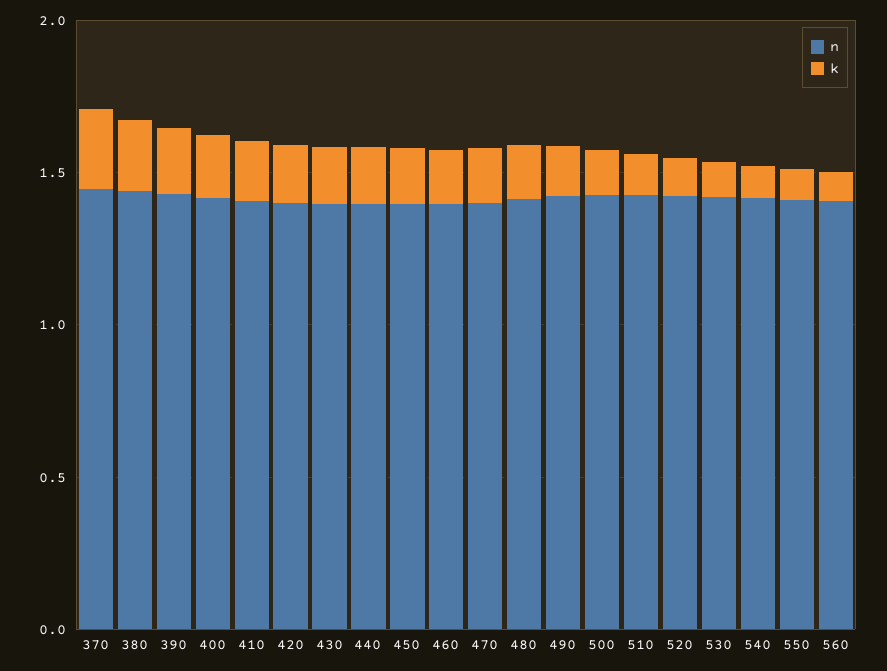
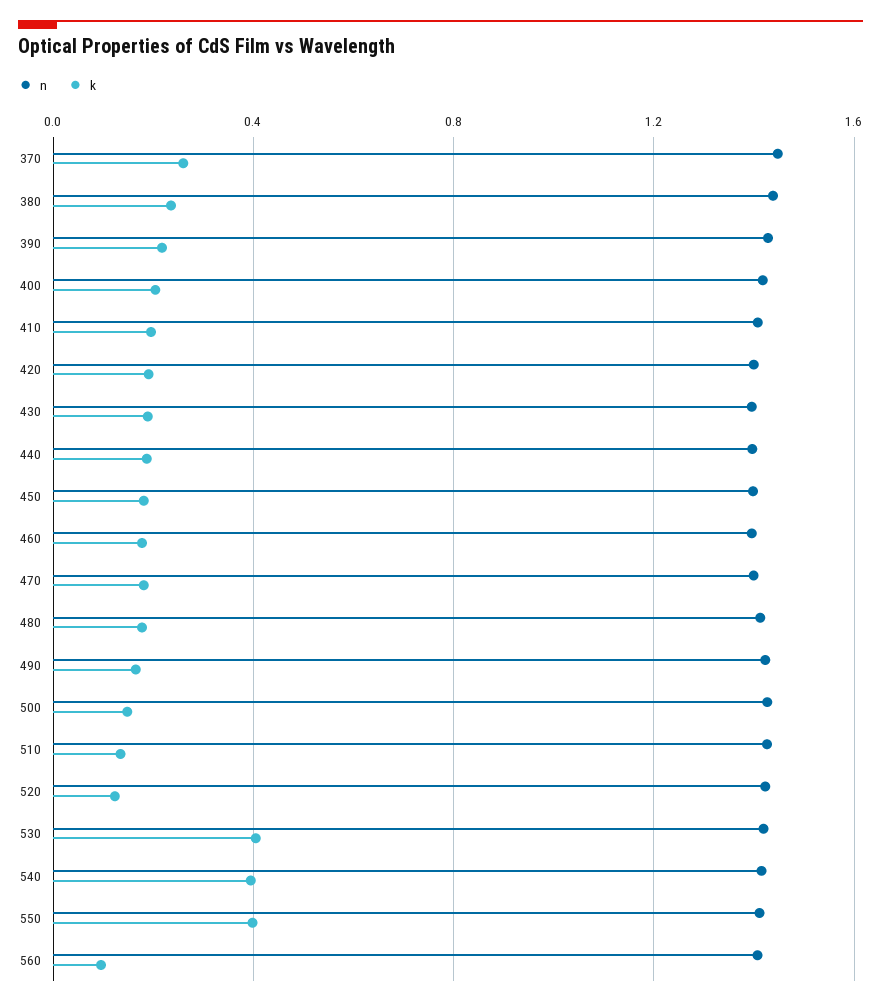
k, 530: 0.1 -> 0.4
k, 540: 0.1 -> 0.4
k, 550: 0.1 -> 0.4

